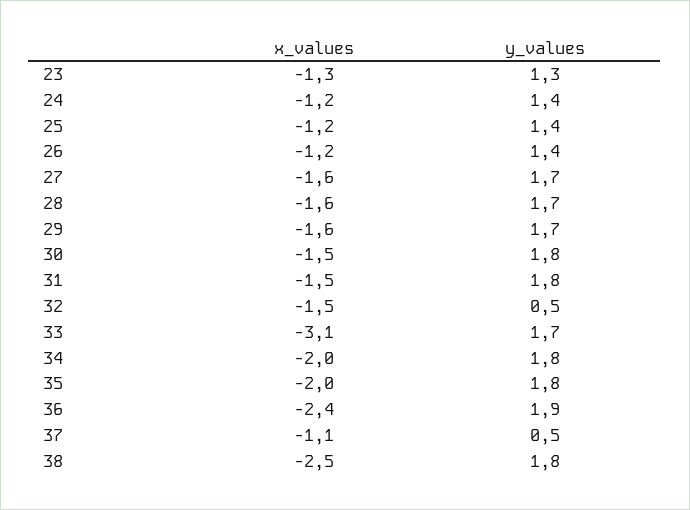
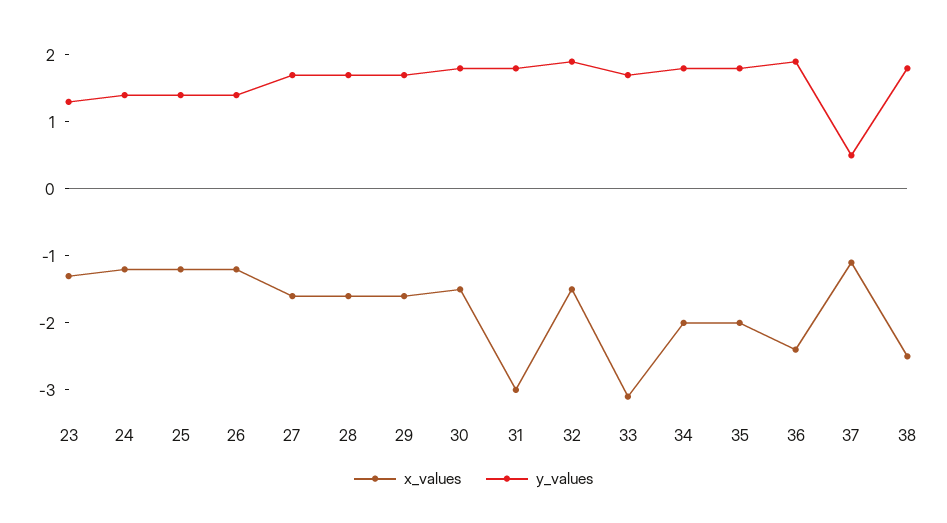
x_values, 31: -1.5 -> -3
y_values, 32: 0.5 -> 2

